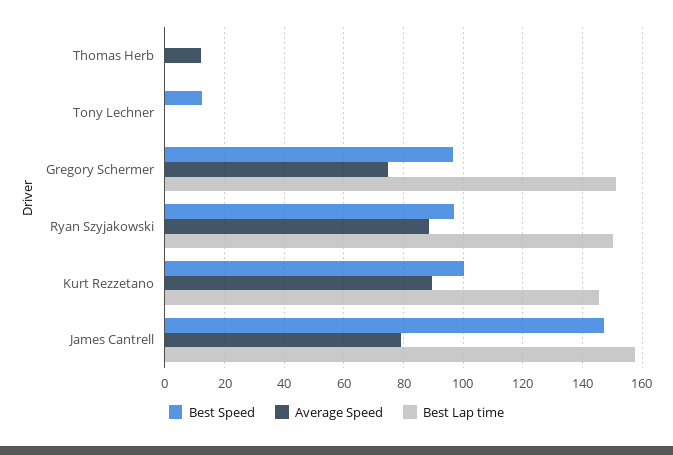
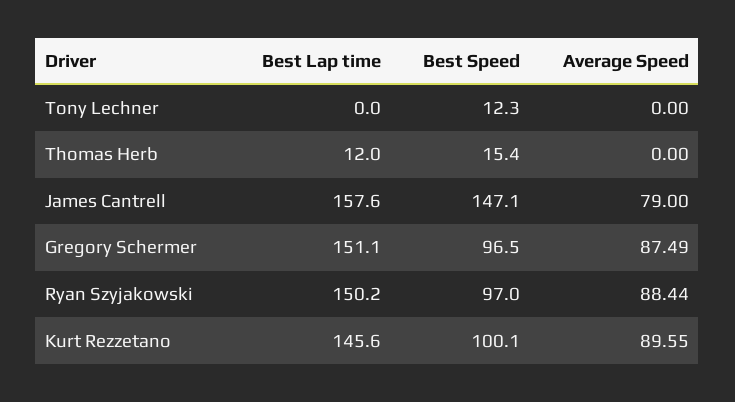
Best Speed, Thomas Herb: 0 -> 15.4
Average Speed, Thomas Herb: 12.5 -> 0
Best Lap time, Thomas Herb: 0 -> 12
Average Speed, Gregory Schermer: 75 -> 87.49

